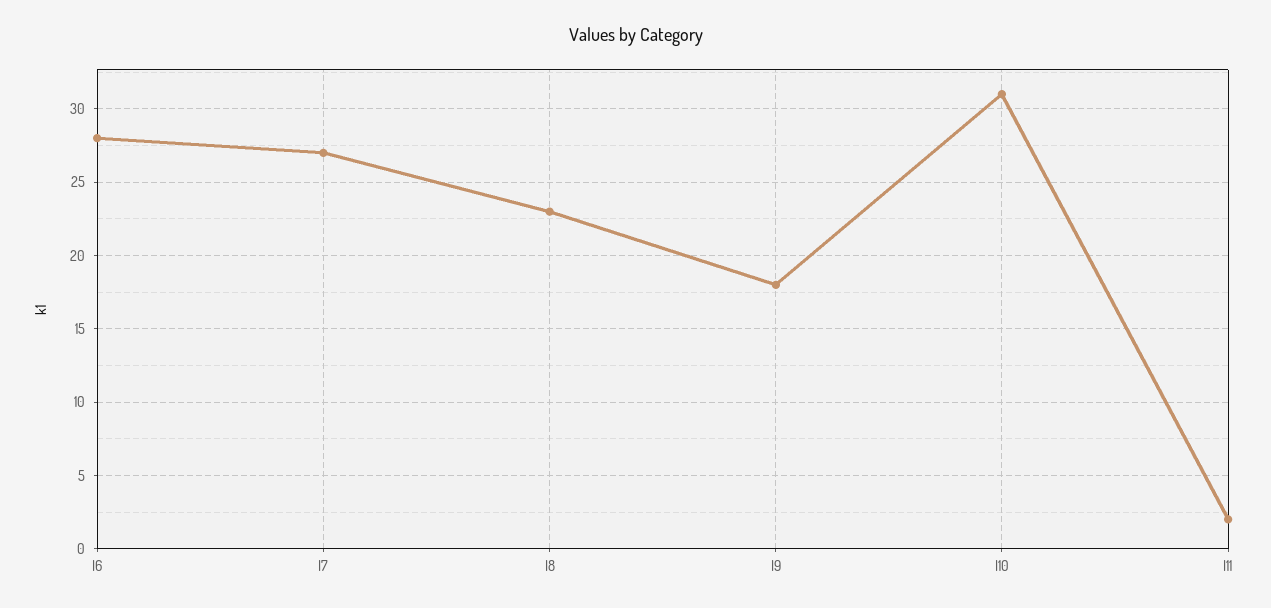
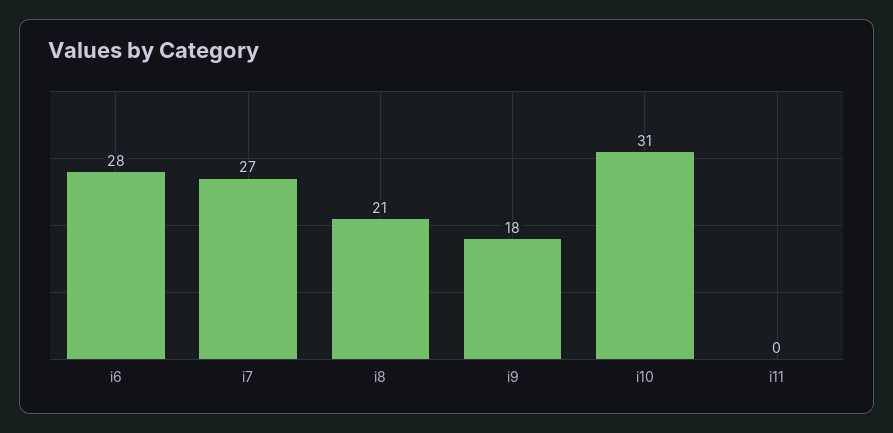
I8: 23 -> 21
I11: 2 -> 0

